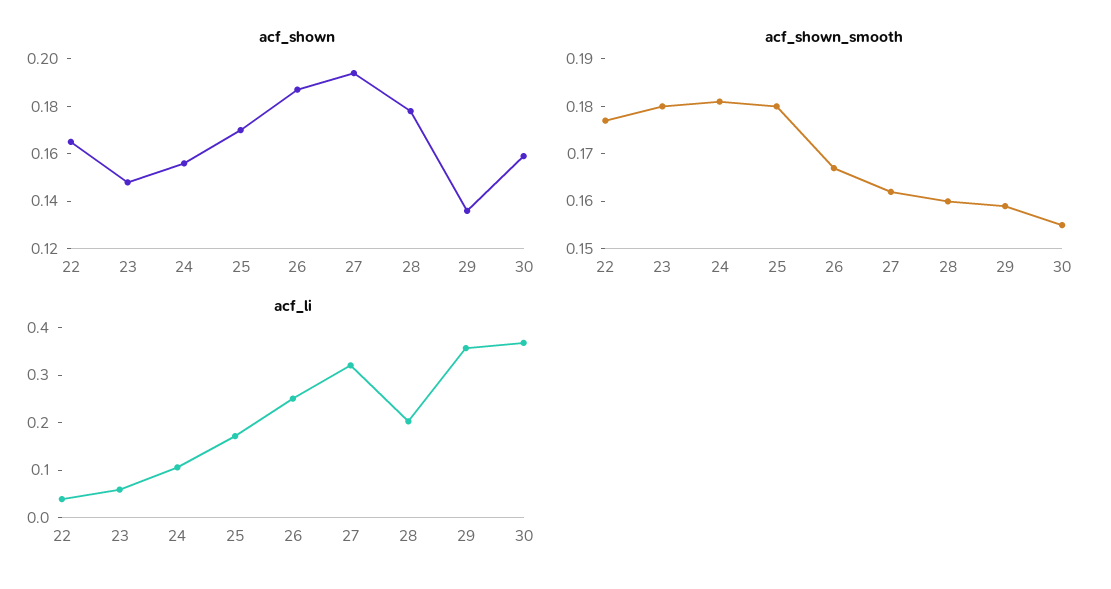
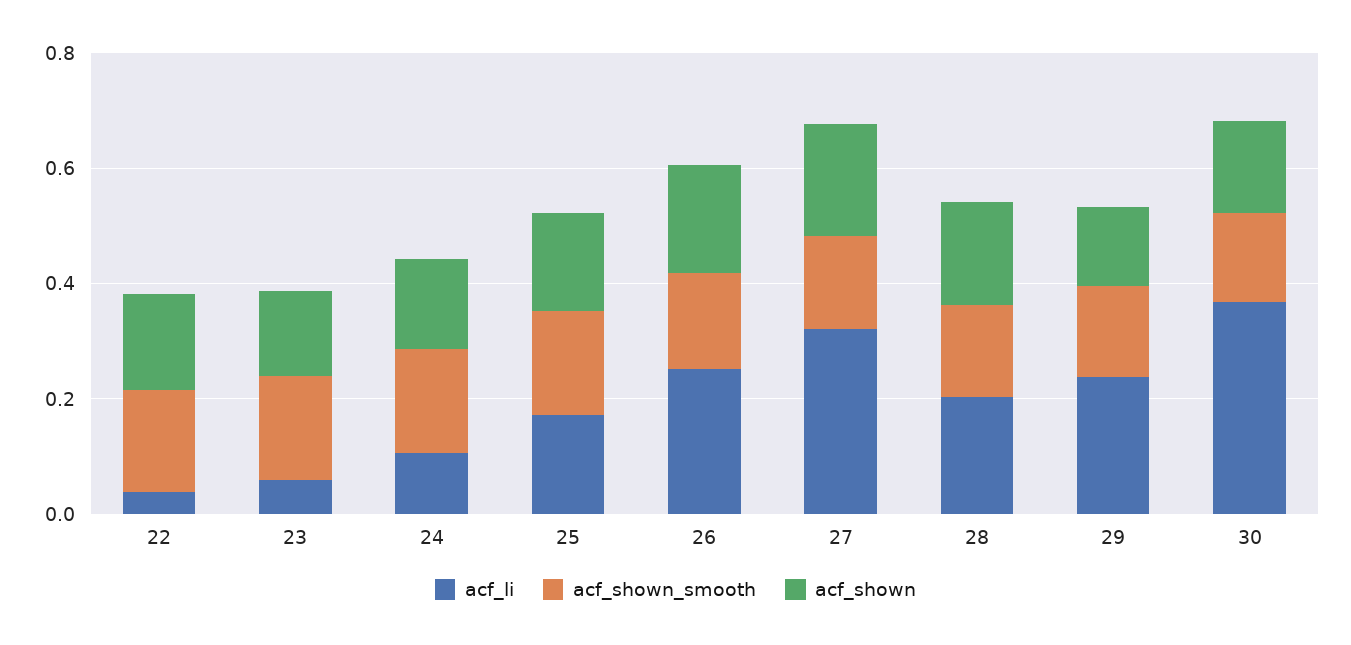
acf_li, 29: 0.36 -> 0.25

